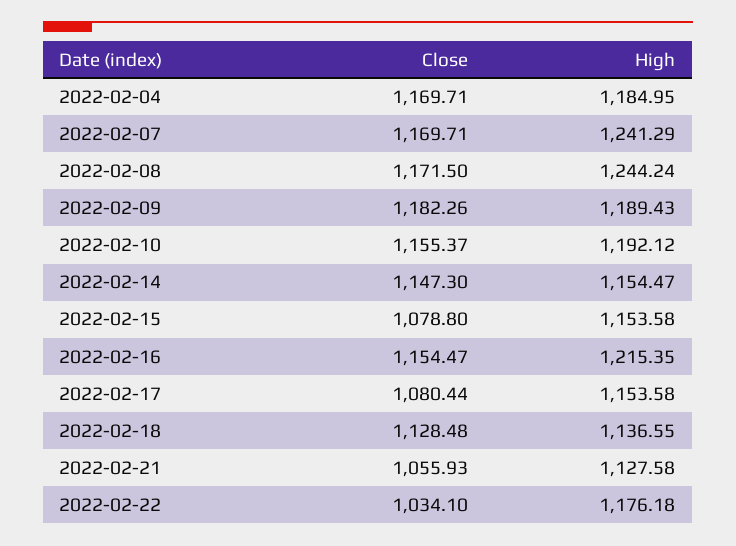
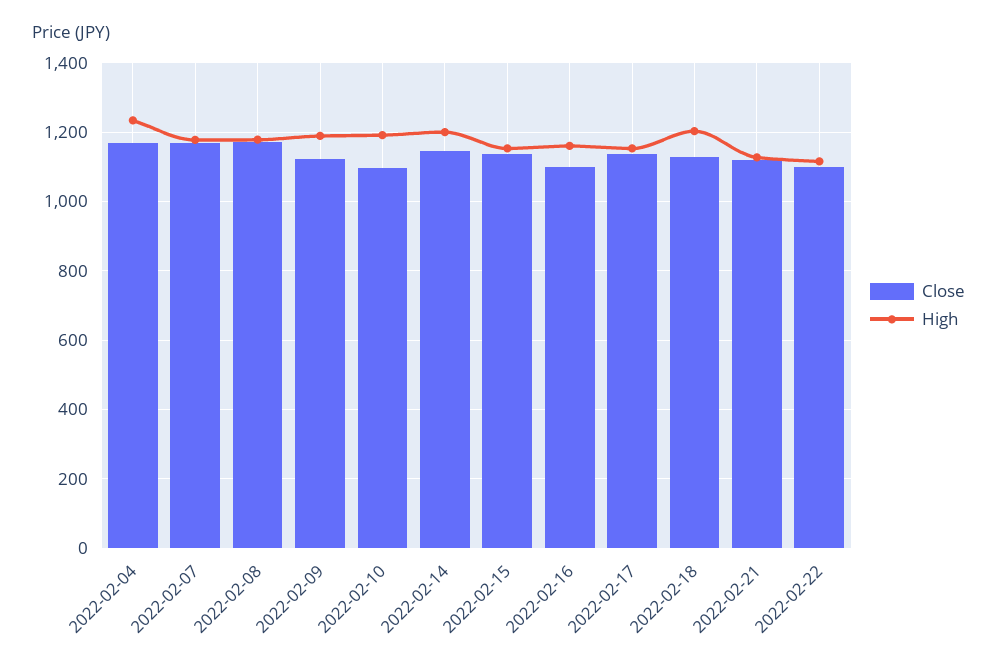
High, 2022-02-04: 1184.95 -> 1240
High, 2022-02-07: 1241.29 -> 1180
High, 2022-02-08: 1244.24 -> 1180
Close, 2022-02-09: 1182.26 -> 1120
Close, 2022-02-10: 1155.37 -> 1100
High, 2022-02-14: 1154.47 -> 1200
Close, 2022-02-15: 1078.8 -> 1140
Close, 2022-02-16: 1154.47 -> 1100
High, 2022-02-16: 1215.35 -> 1160
Close, 2022-02-17: 1080.44 -> 1140
High, 2022-02-18: 1136.55 -> 1200
Close, 2022-02-21: 1055.93 -> 1120
Close, 2022-02-22: 1034.1 -> 1100
High, 2022-02-22: 1176.18 -> 1120

